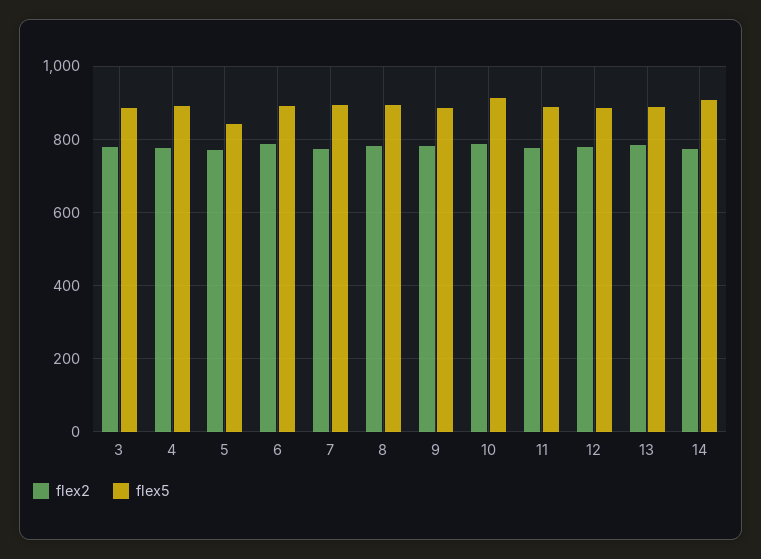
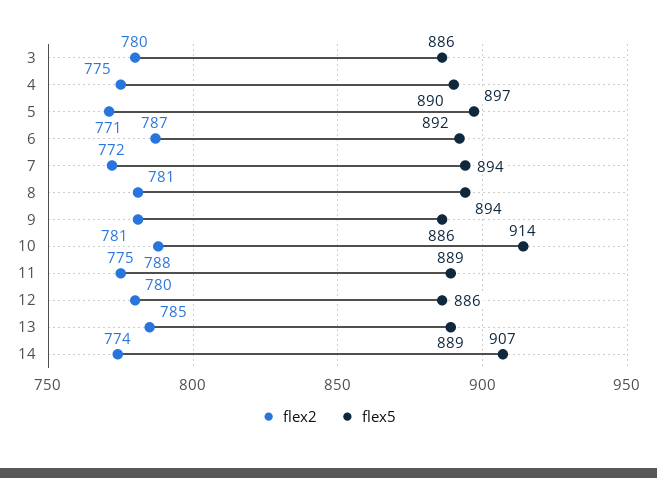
flex5, 5: 840 -> 897

